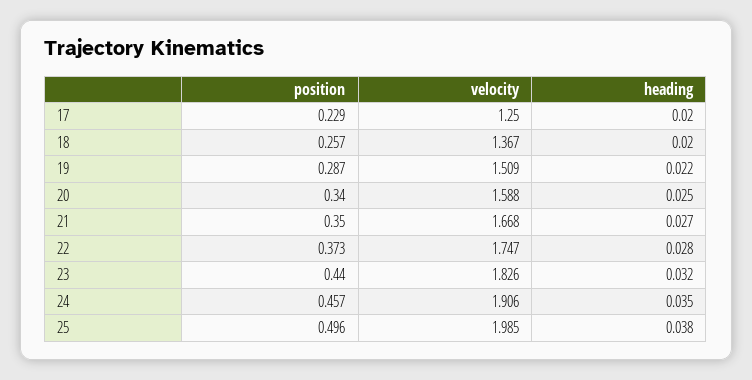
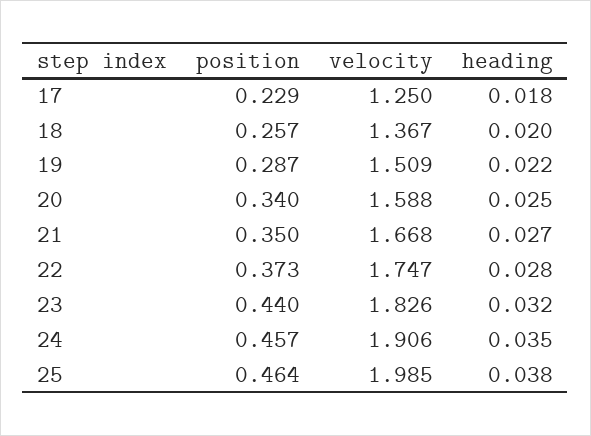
heading, 17: 0.02 -> 0.018
position, 25: 0.496 -> 0.464

